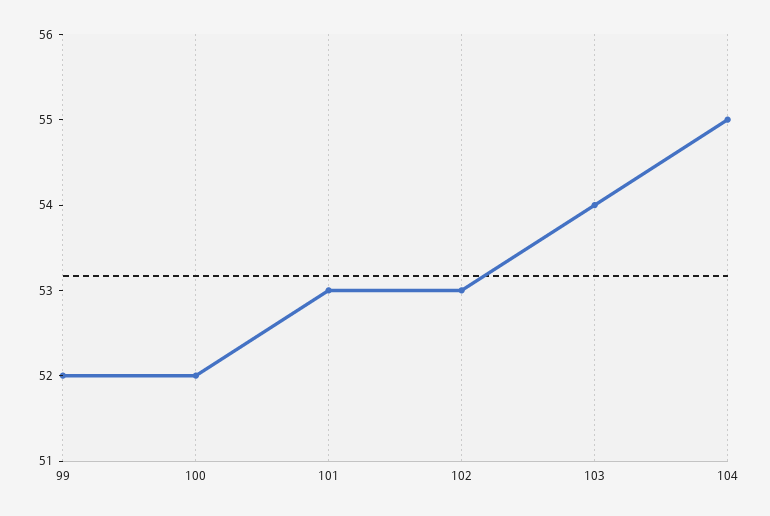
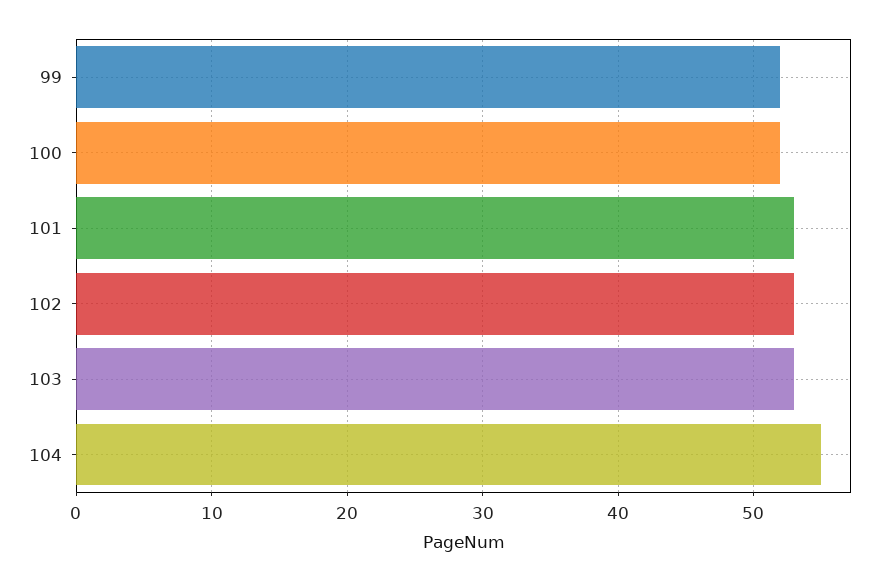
103: 54 -> 53

